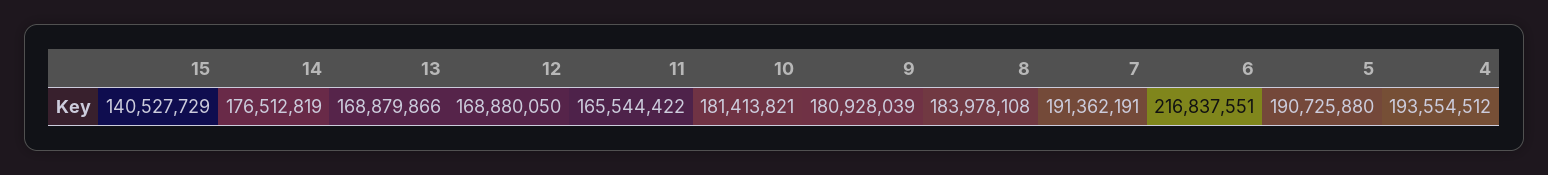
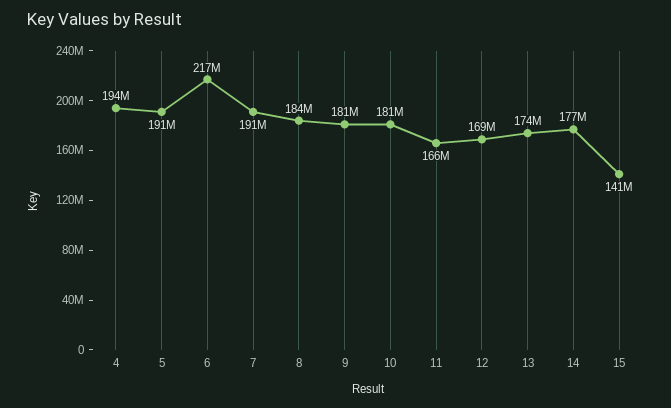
13: 168879866 -> 174000000

